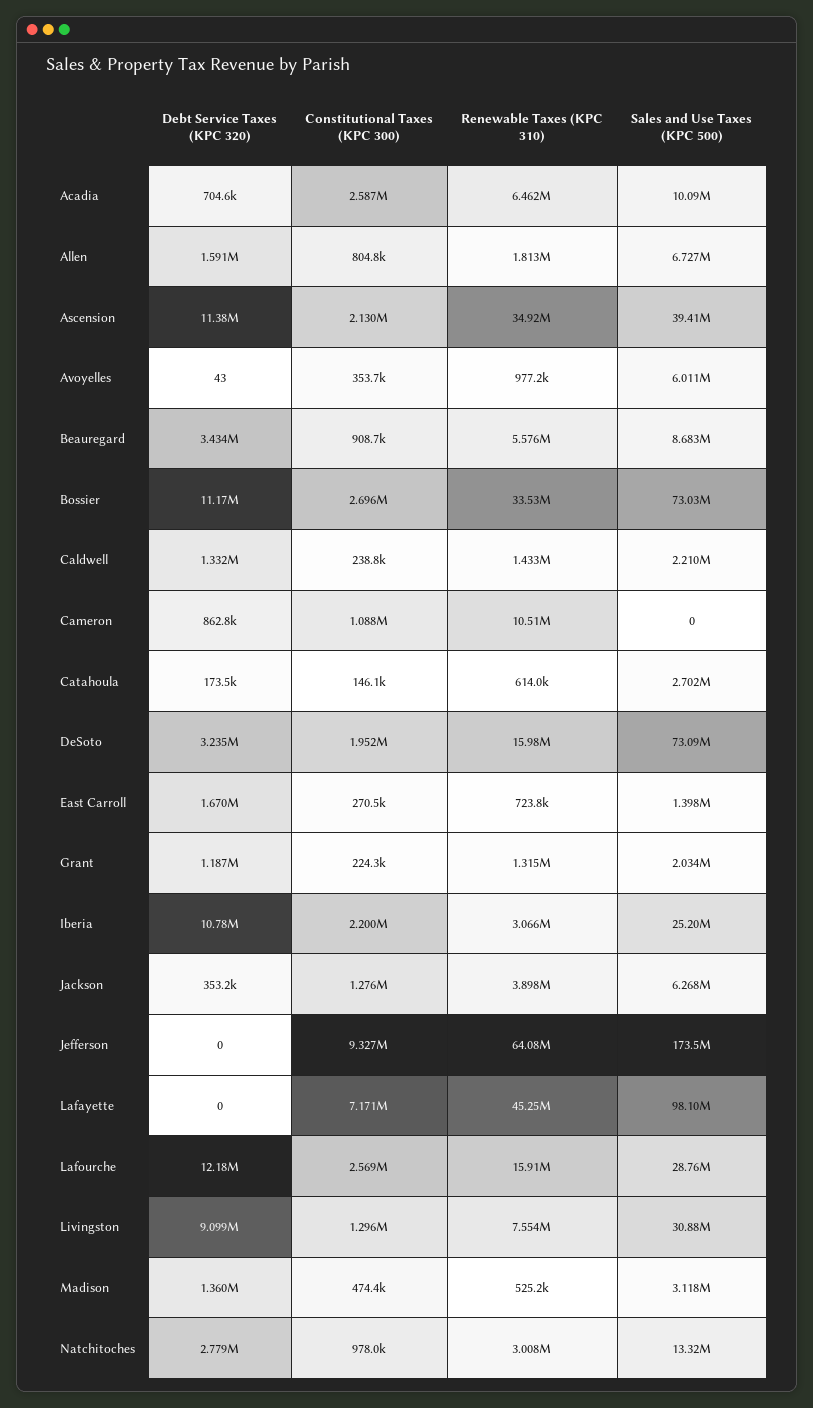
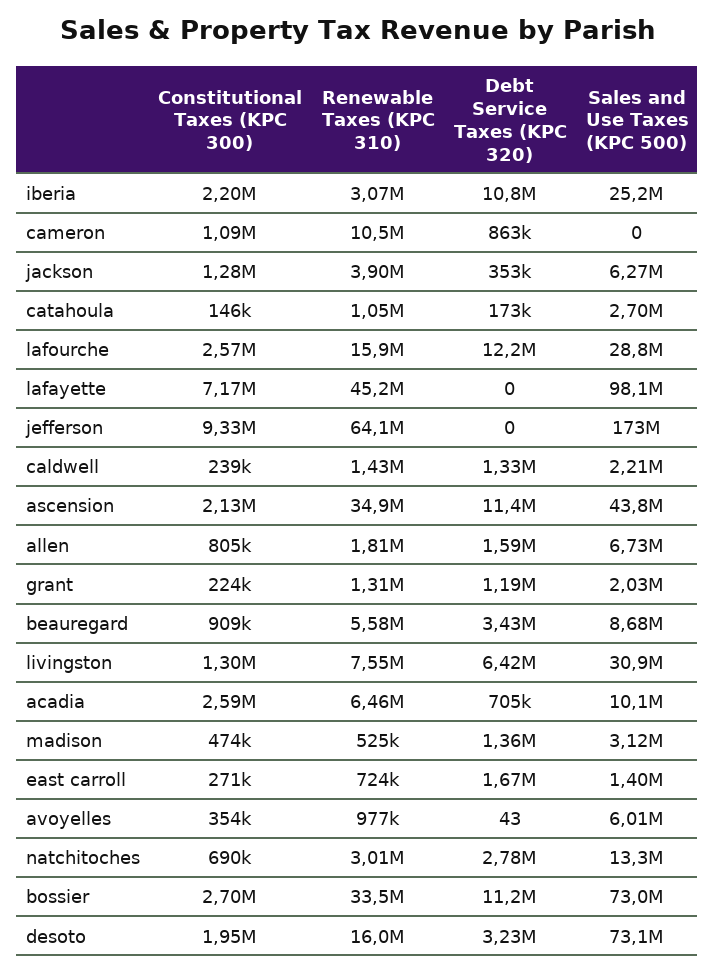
Sales and Use Taxes (KPC 500), Ascension: 39410000 -> 43800000
Renewable Taxes (KPC 310), Catahoula: 614000 -> 1050000
Debt Service Taxes (KPC 320), Livingston: 9099000 -> 6420000
Constitutional Taxes (KPC 300), Natchitoches: 978000 -> 690000

